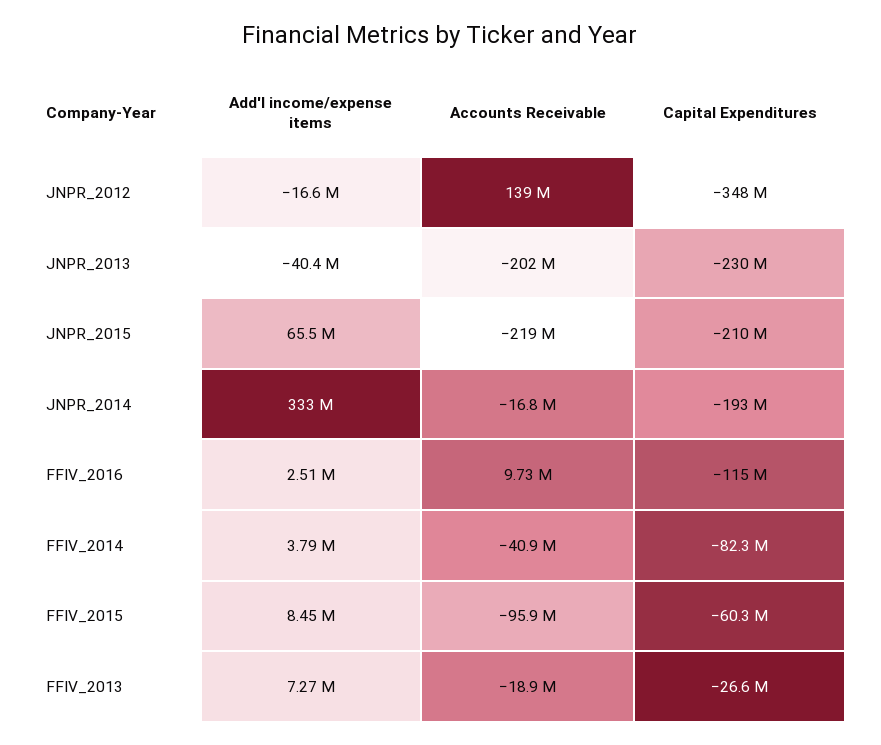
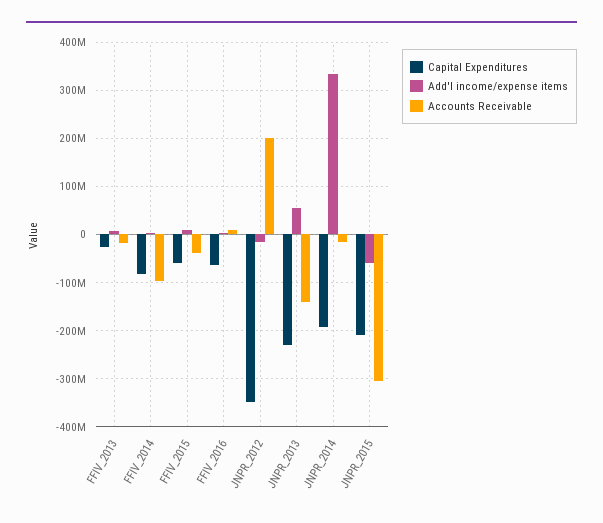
Accounts Receivable, JNPR_2012: 139000000 -> 200000000
Add'l income/expense items, JNPR_2013: -40400000 -> 60000000
Accounts Receivable, JNPR_2013: -202000000 -> -140000000
Add'l income/expense items, JNPR_2015: 65500000 -> -60000000
Accounts Receivable, JNPR_2015: -219000000 -> -300000000
Capital Expenditures, FFIV_2016: -115000000 -> -60000000
Accounts Receivable, FFIV_2014: -40900000 -> -100000000
Accounts Receivable, FFIV_2015: -95900000 -> -40000000

